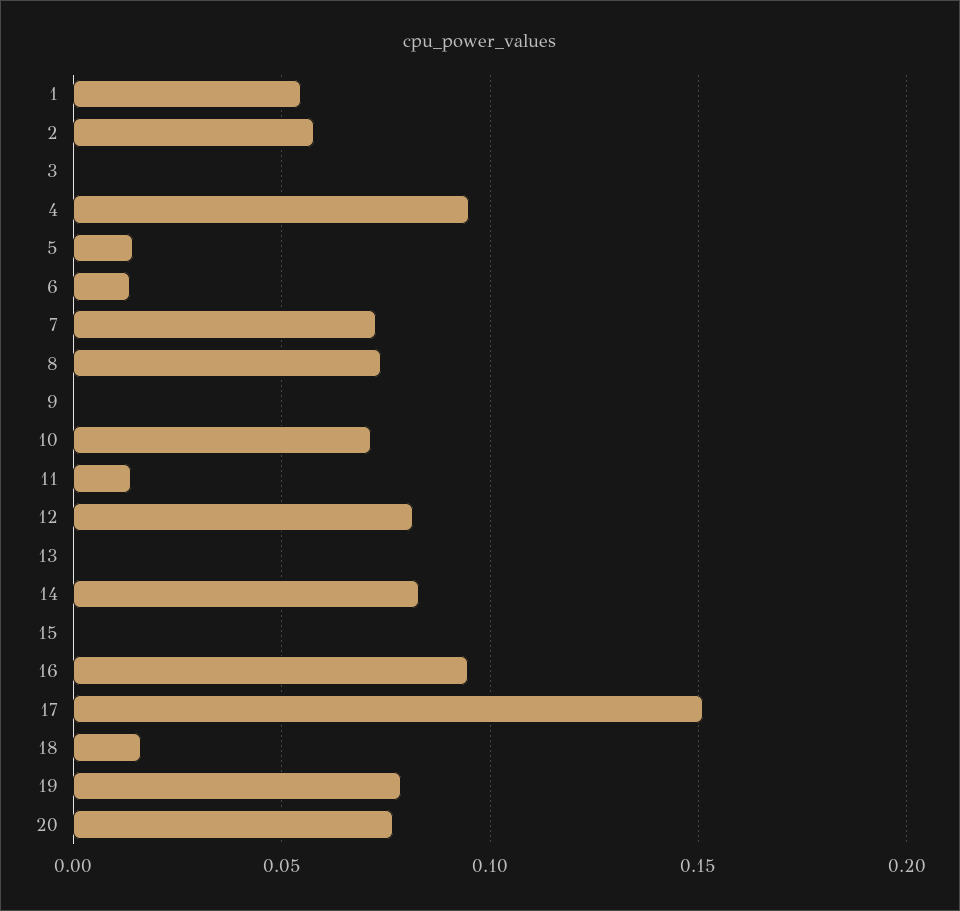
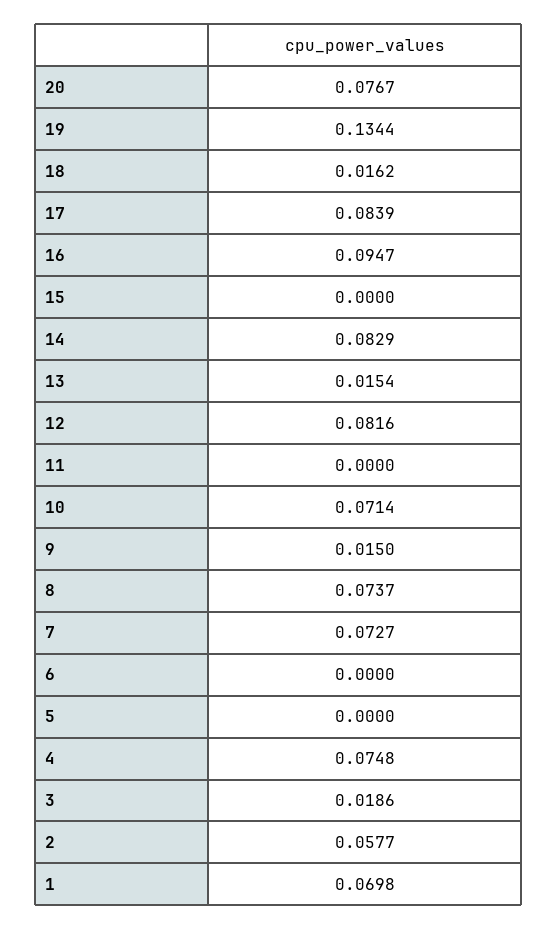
1: 0.055 -> 0.0698
3: 0 -> 0.0186
4: 0.095 -> 0.0748
5: 0.015 -> 0
6: 0.015 -> 0
9: 0 -> 0.015
11: 0.015 -> 0
13: 0 -> 0.0154
17: 0.15 -> 0.0839
19: 0.08 -> 0.1344

